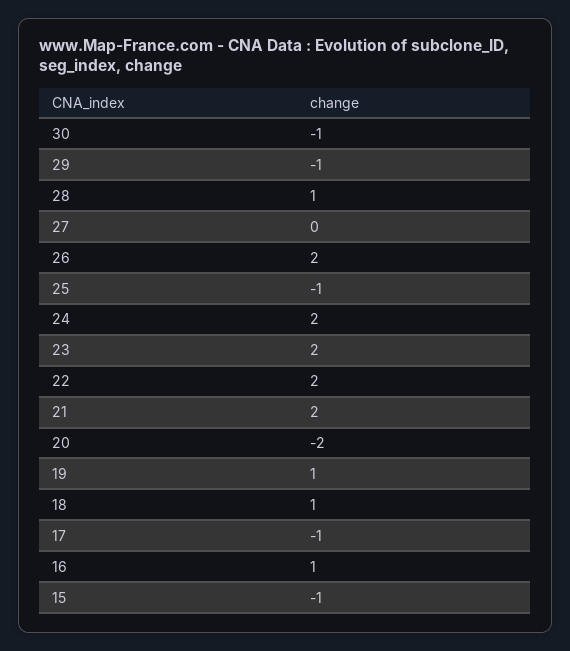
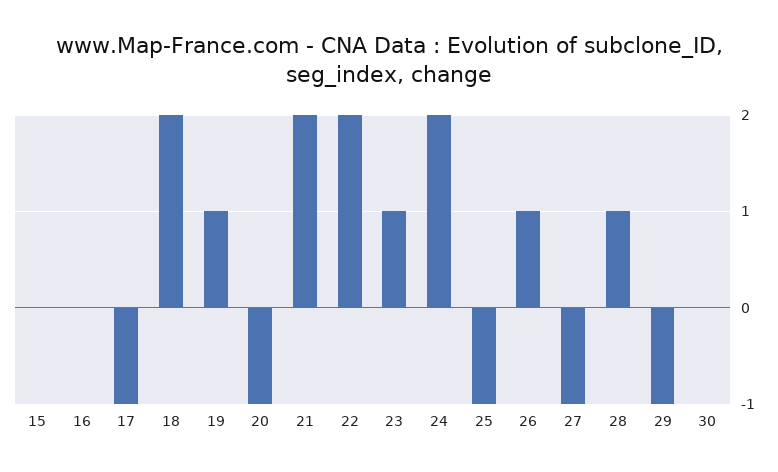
30: -1 -> 0
27: 0 -> -1
26: 2 -> 1
23: 2 -> 1
20: -2 -> -1
18: 1 -> 2
16: 1 -> 0
15: -1 -> 0

